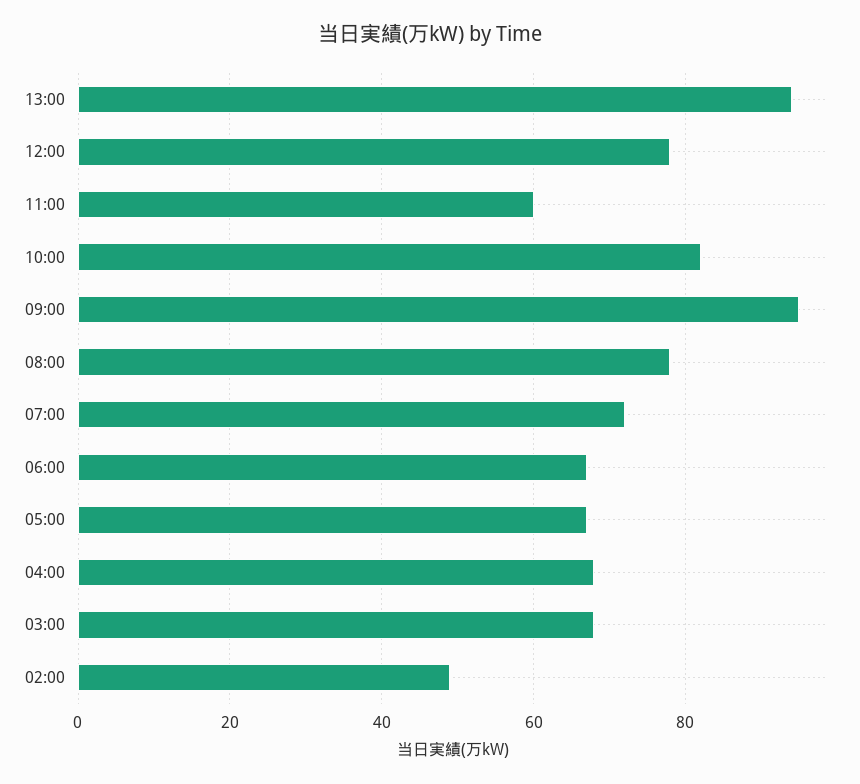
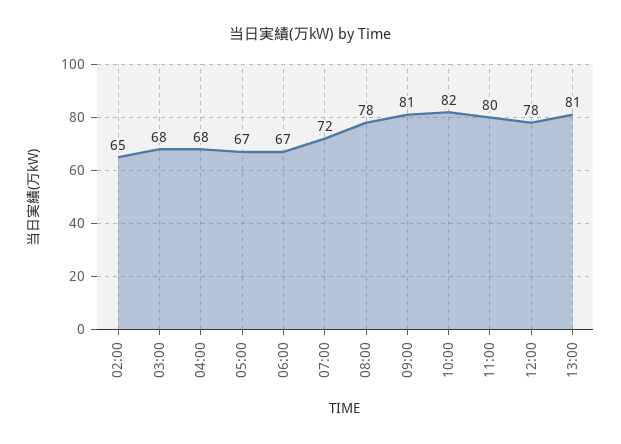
13:00: 95 -> 81
11:00: 60 -> 80
09:00: 95 -> 81
02:00: 50 -> 65

